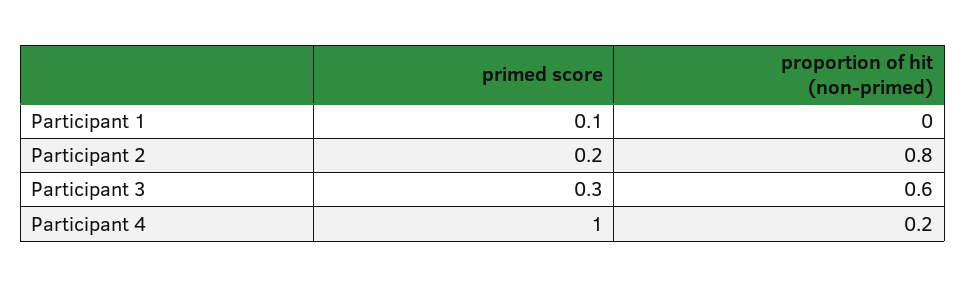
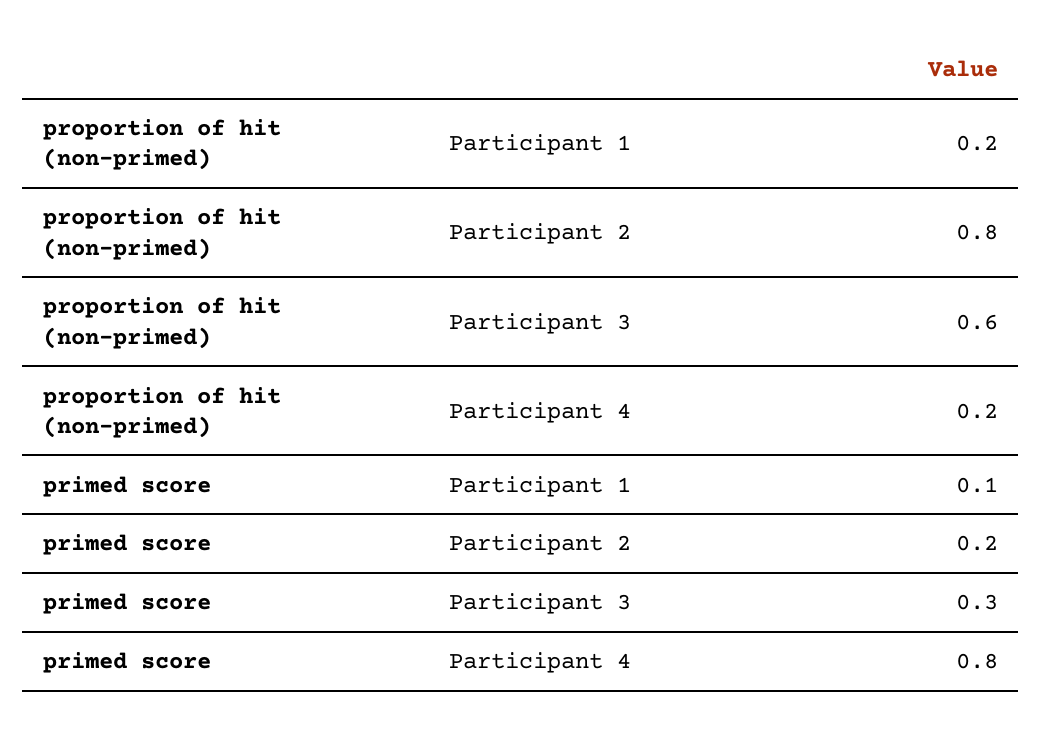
proportion of hit (non-primed), Participant 1: 0 -> 0.2
primed score, Participant 4: 1 -> 0.8

